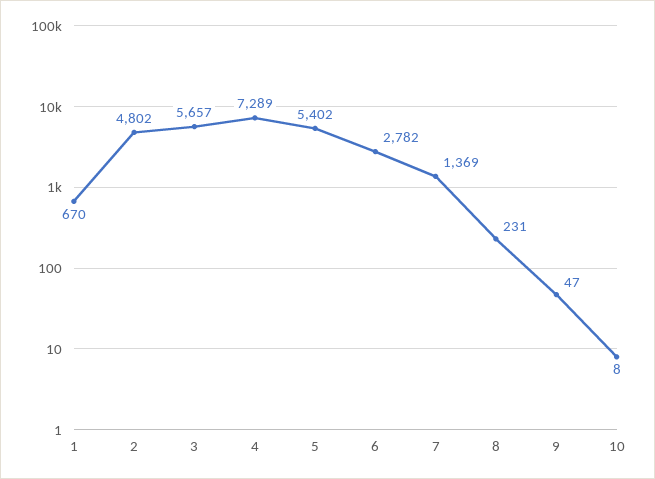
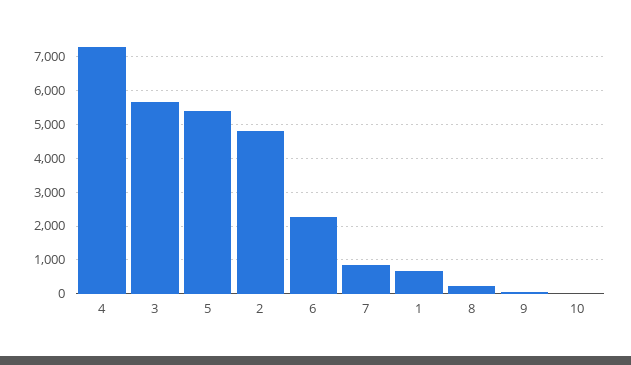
6: 2782 -> 2200
7: 1369 -> 800

